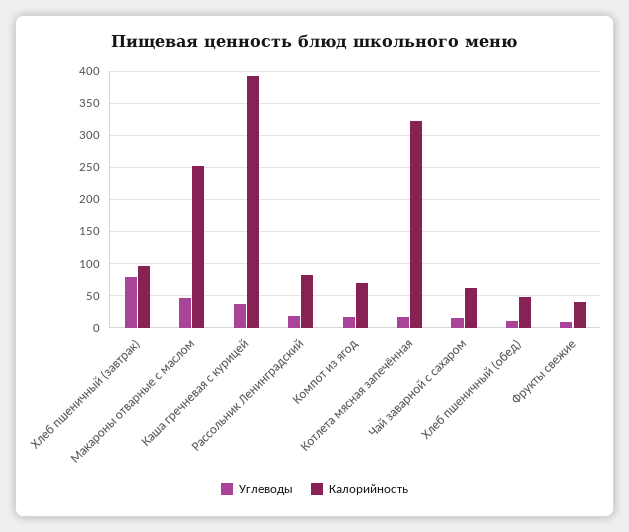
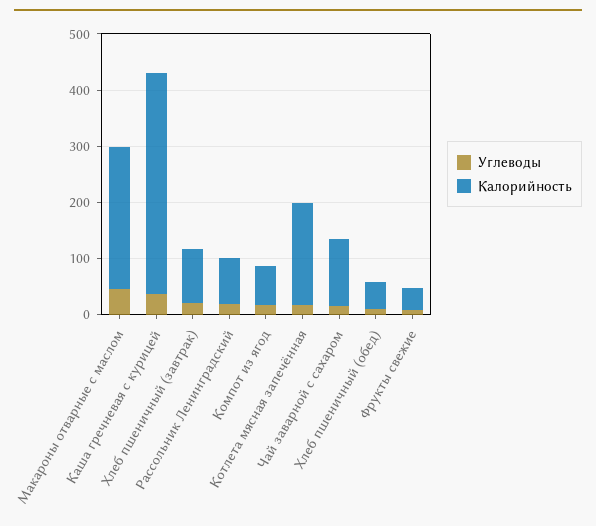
Углеводы, Хлеб пшеничный (завтрак): 80 -> 20
Калорийность, Котлета мясная запечённая: 320 -> 180
Калорийность, Чай заварной с сахаром: 60 -> 120

